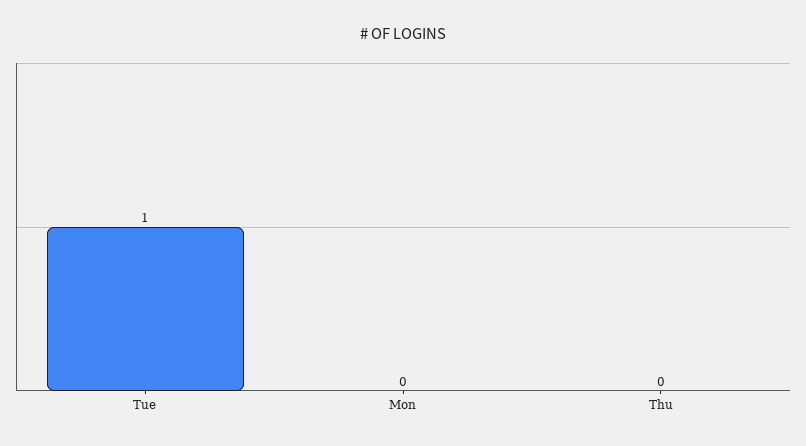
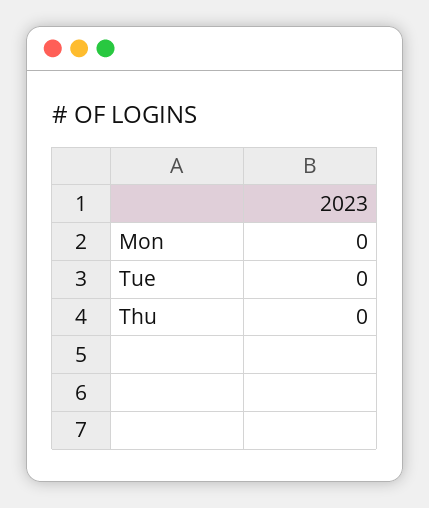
Tue: 1 -> 0

